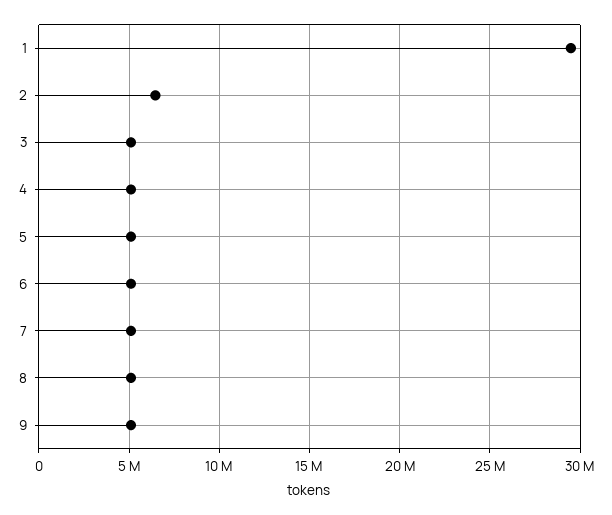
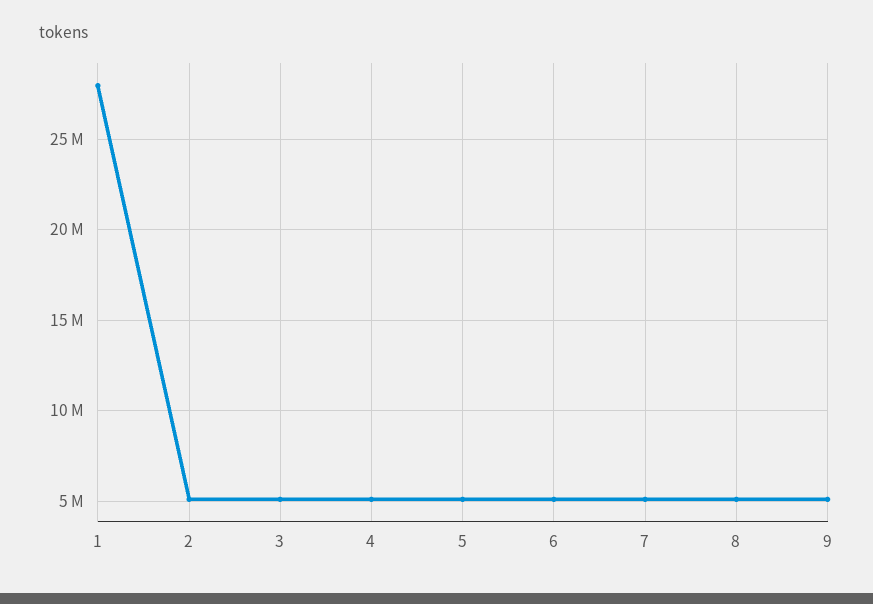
1: 29500000 -> 28000000
2: 6500000 -> 5000000

